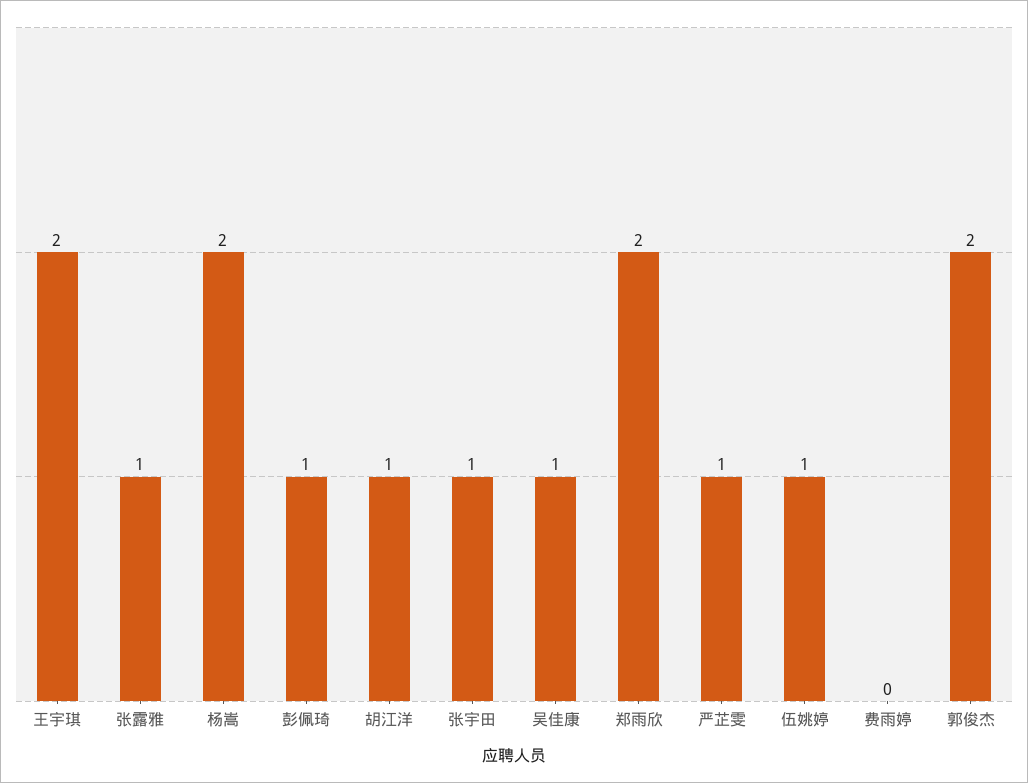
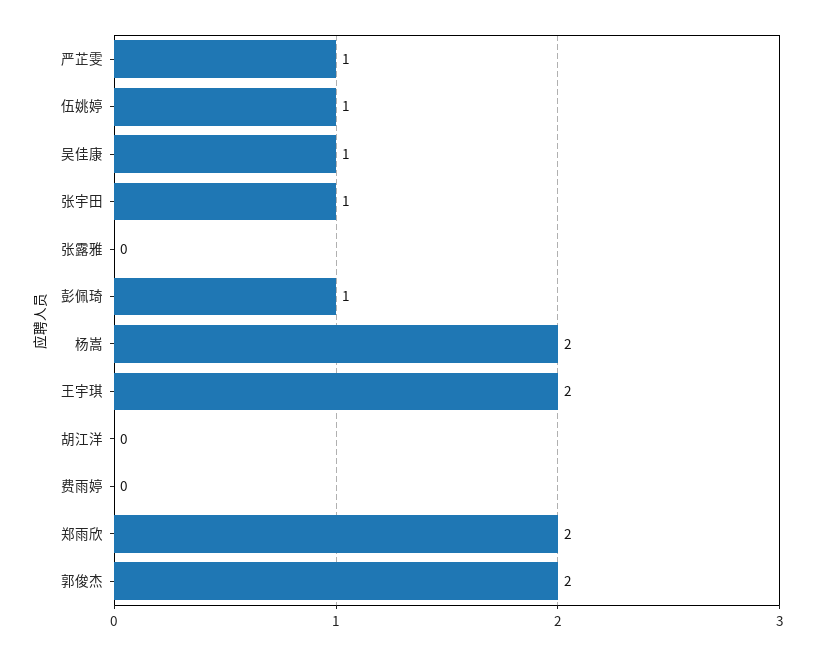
张露雅: 1 -> 0
胡江洋: 1 -> 0

